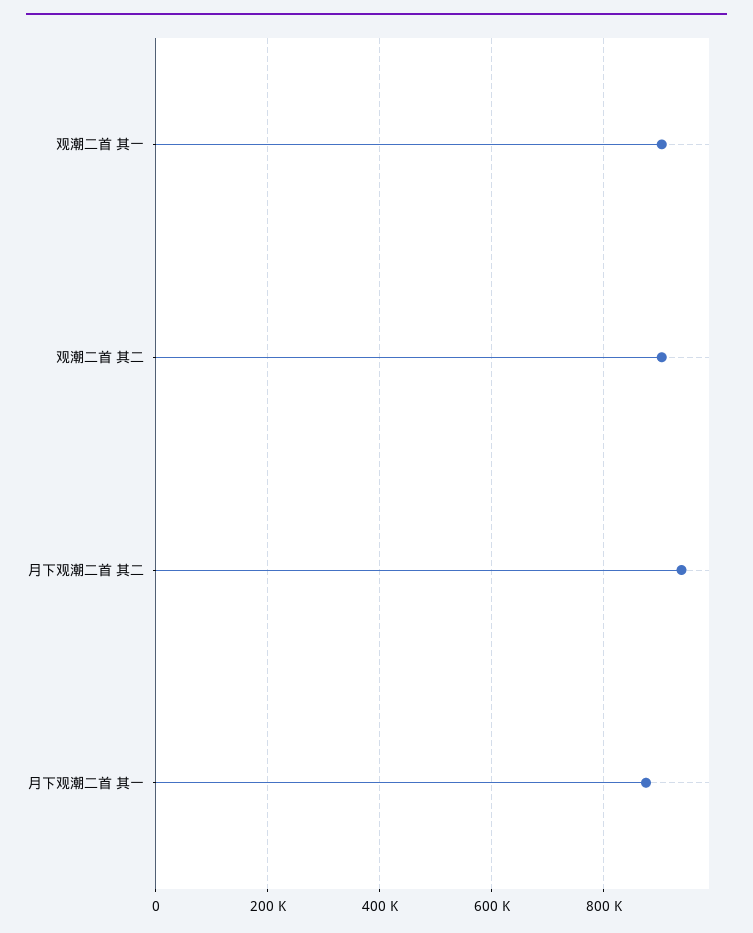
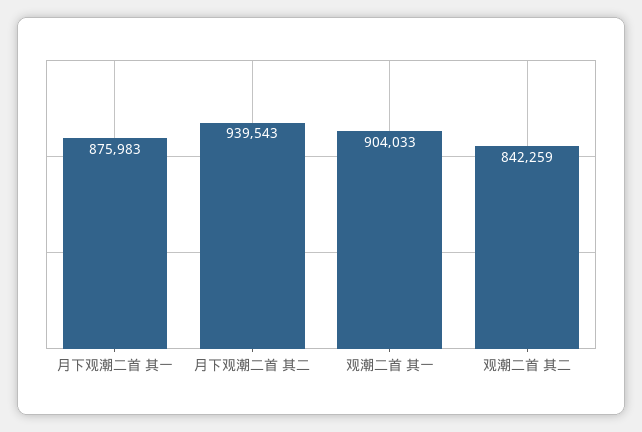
观潮二首 其二: 900000 -> 842259

